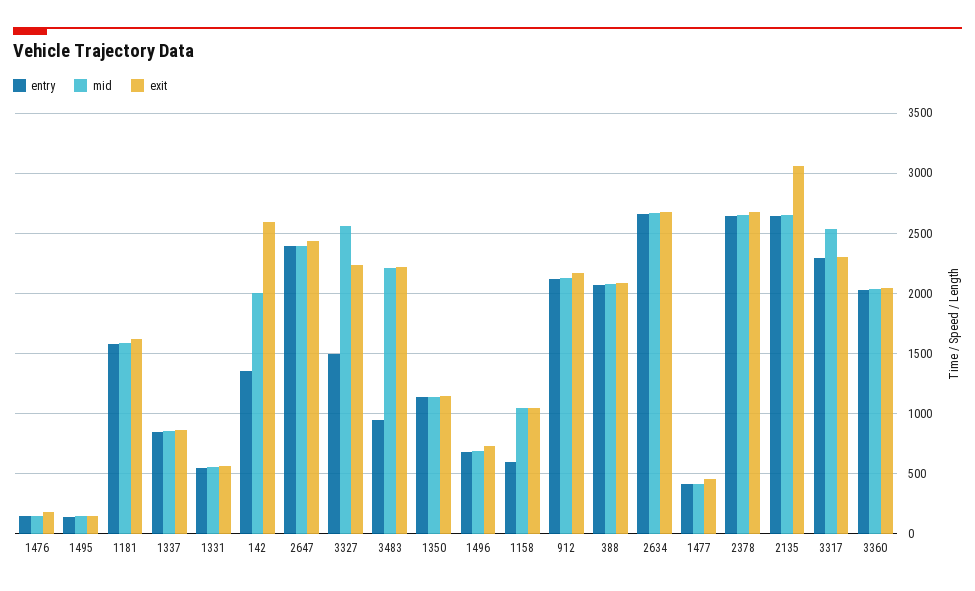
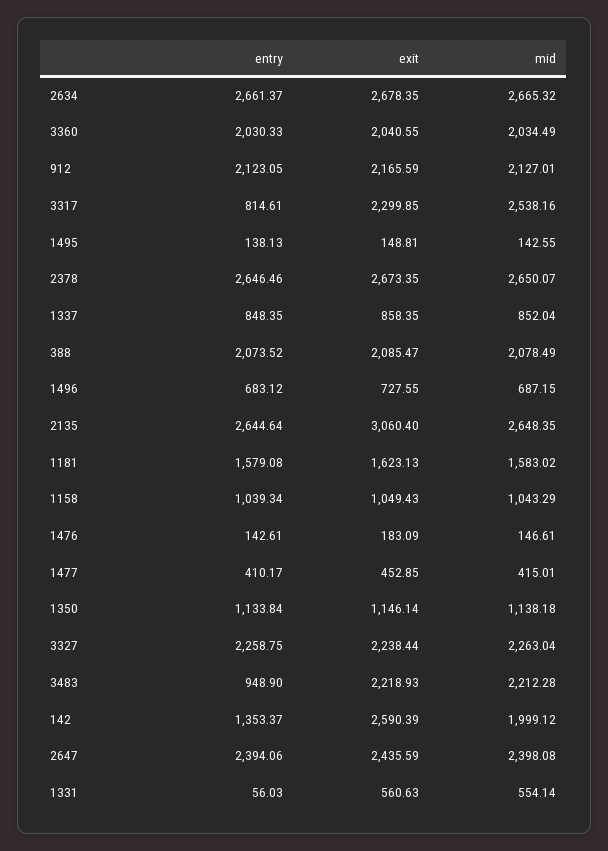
entry, 1331: 550 -> 56.03
entry, 3327: 1500 -> 2258.75
mid, 3327: 2550 -> 2263.04
entry, 1158: 600 -> 1039.34
entry, 3317: 2300 -> 814.61

